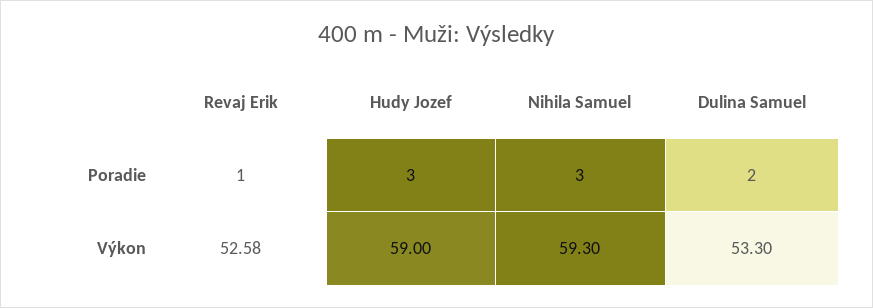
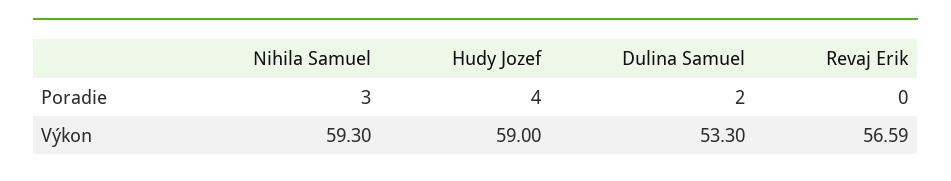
Revaj Erik, Poradie: 1 -> 0
Hudy Jozef, Poradie: 3 -> 4
Revaj Erik, Výkon: 52.58 -> 56.59

